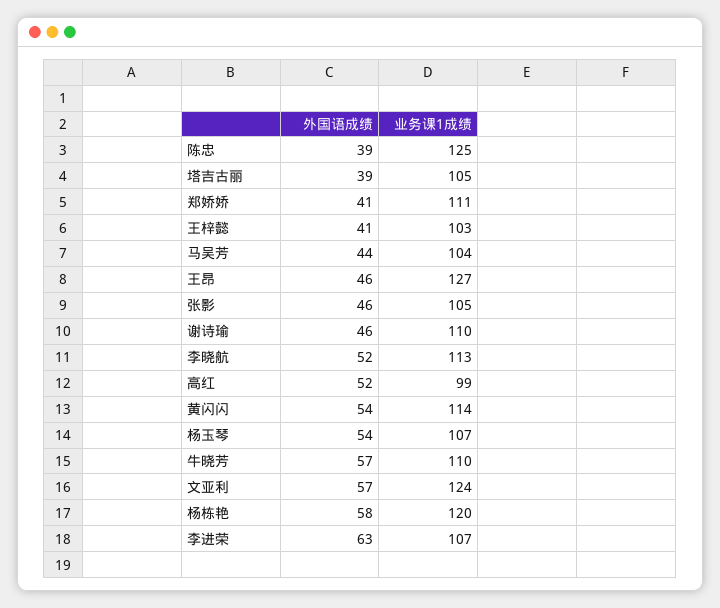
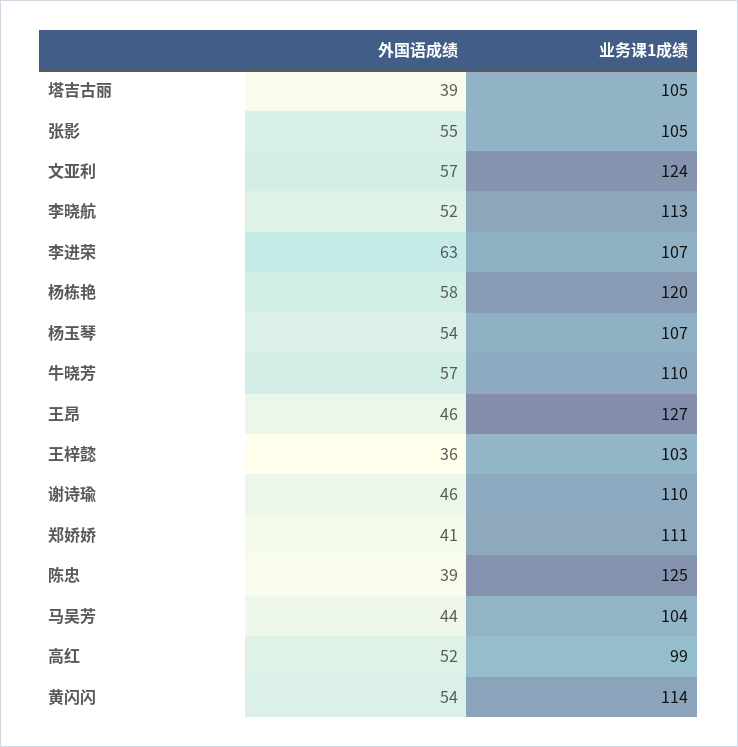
外国语成绩, 王梓懿: 41 -> 36
外国语成绩, 张影: 46 -> 55

